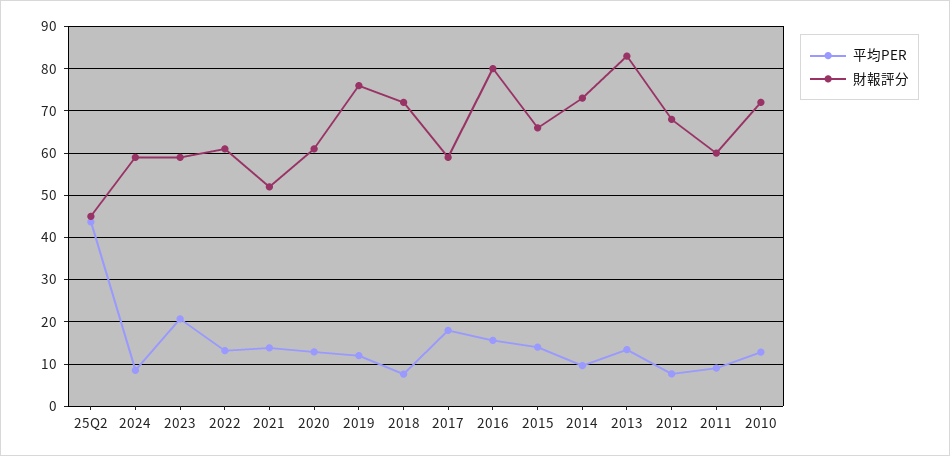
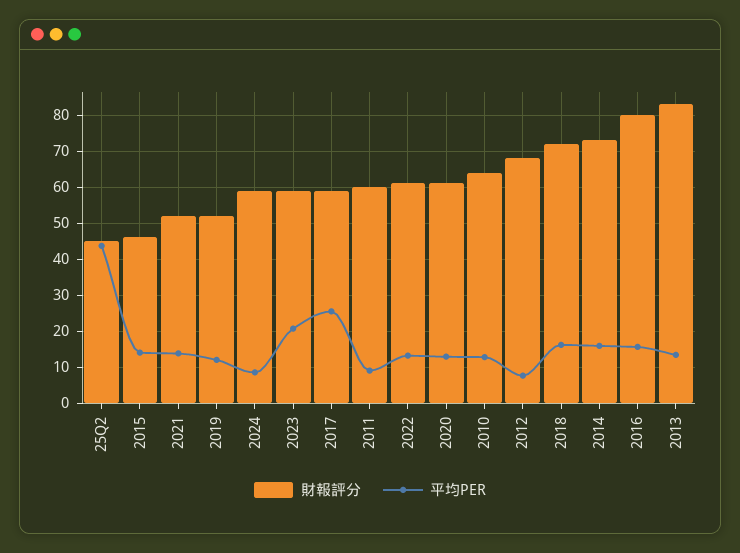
財報評分, 2019: 76 -> 52
平均PER, 2018: 8 -> 16
平均PER, 2017: 18 -> 26
財報評分, 2015: 66 -> 46
平均PER, 2014: 10 -> 16
財報評分, 2010: 72 -> 64

